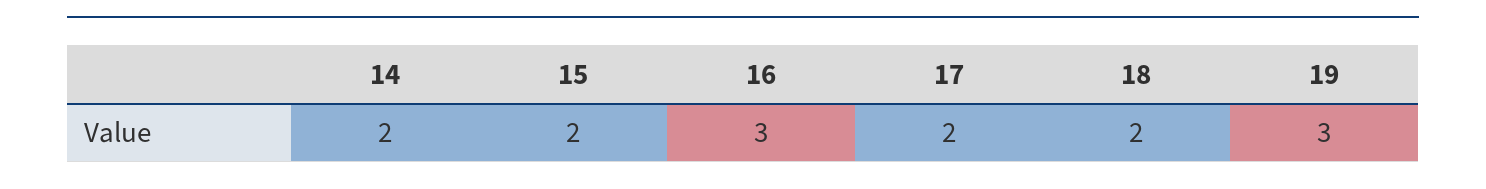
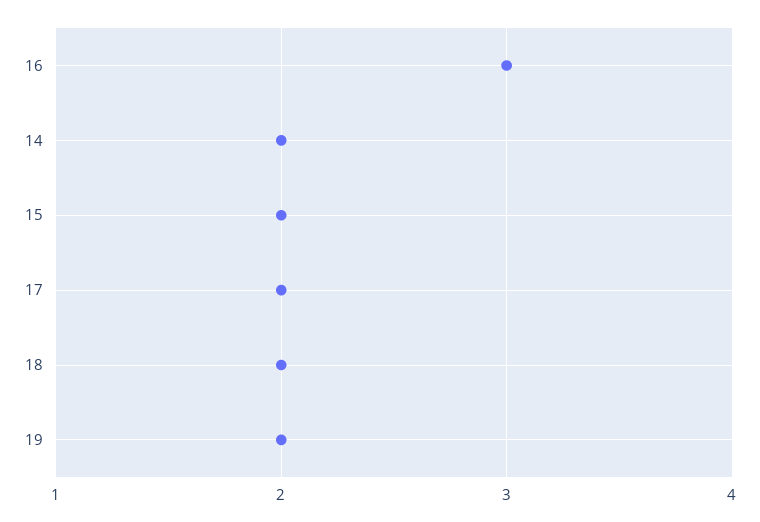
19: 3 -> 2

